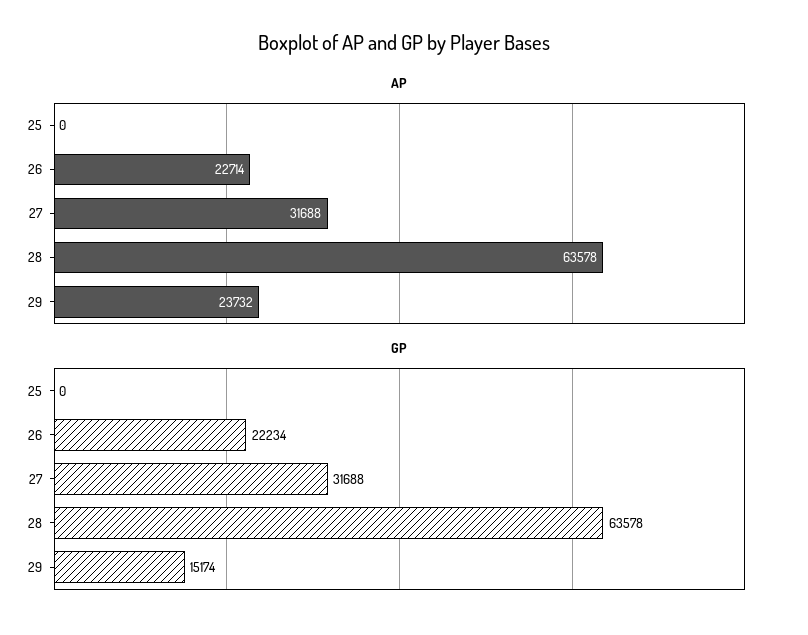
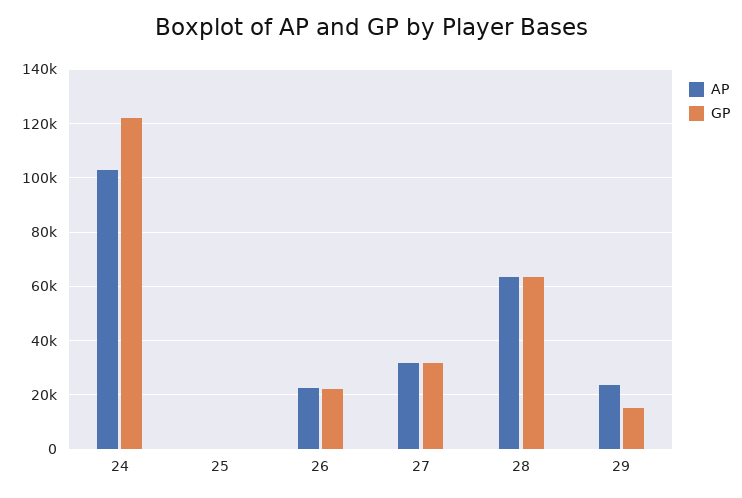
AP, 24: none -> 102500
GP, 24: none -> 122500

